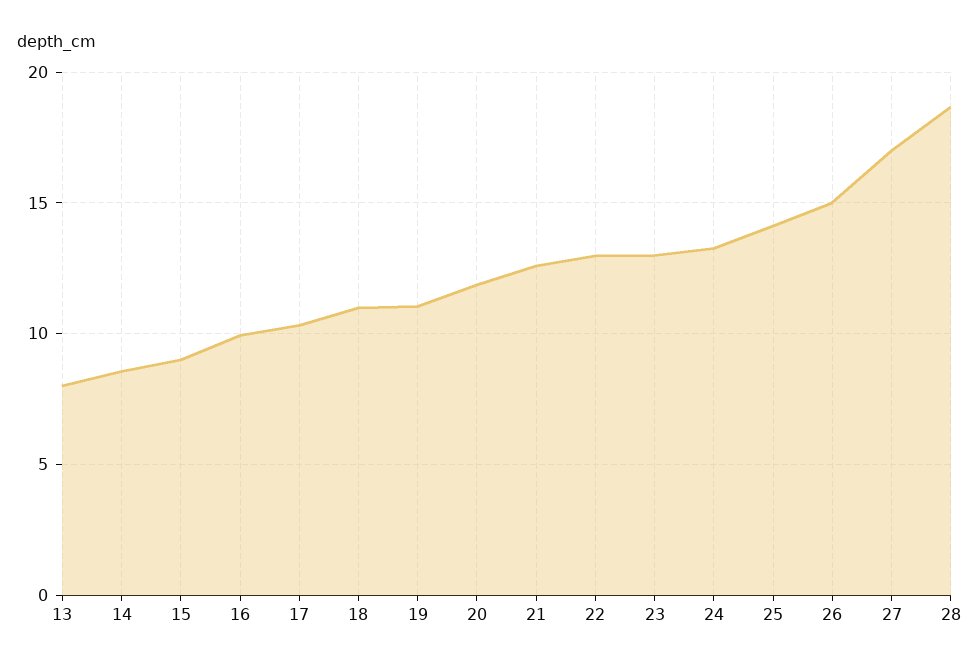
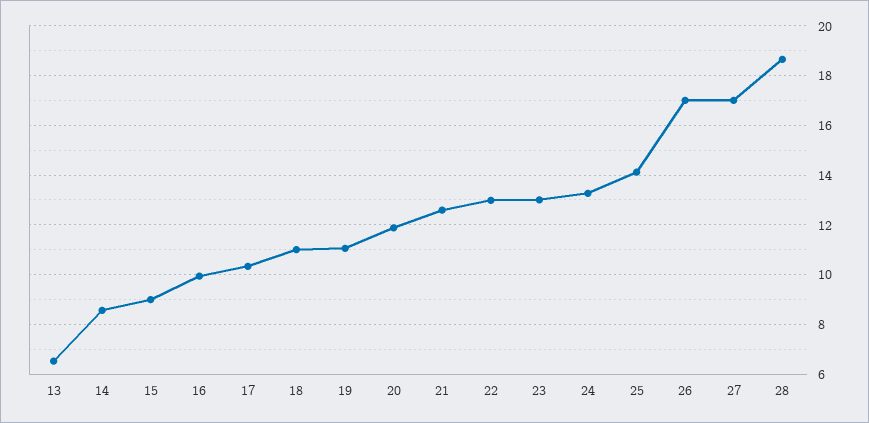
13: 8 -> 6.5
26: 15 -> 17

